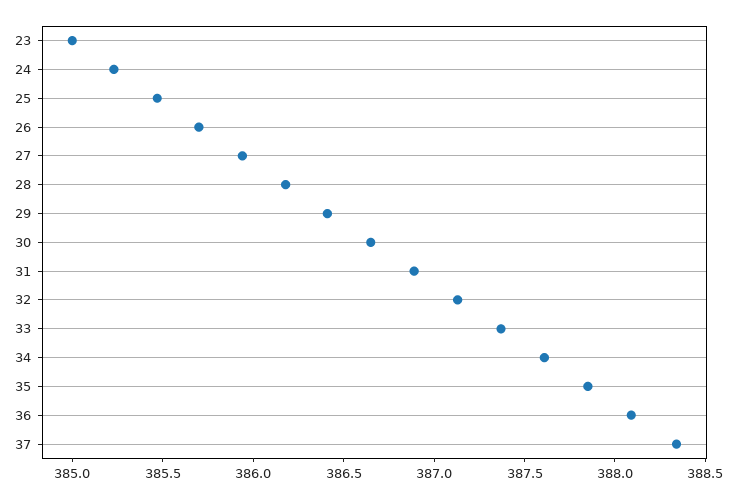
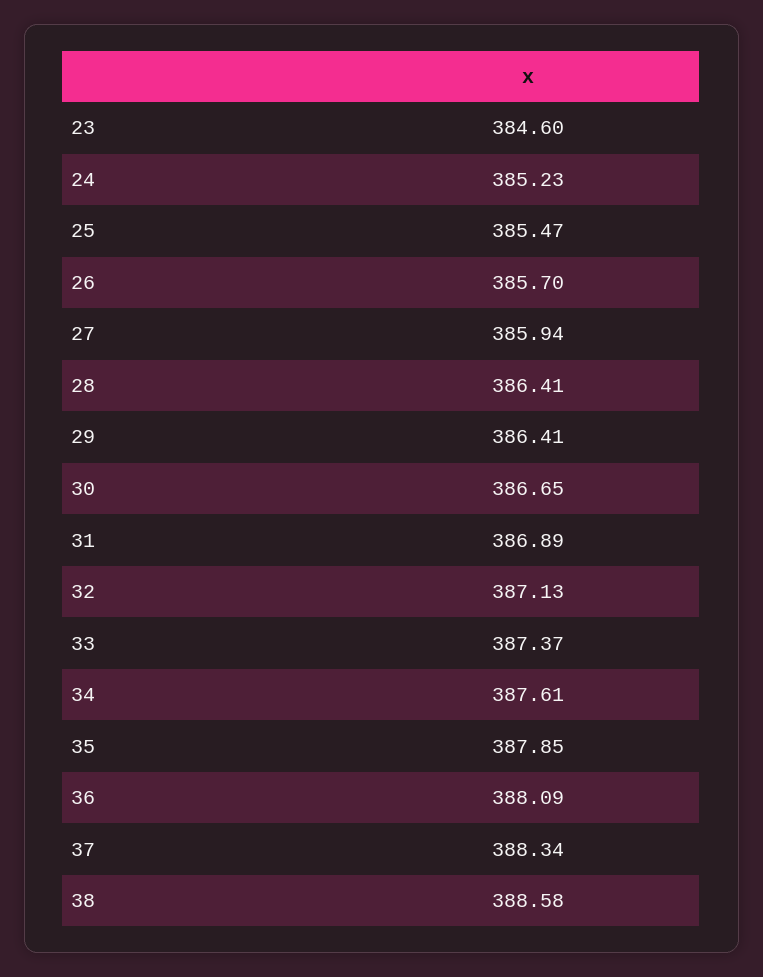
23: 385 -> 384.6
28: 386.2 -> 386.41
38: none -> 388.58

